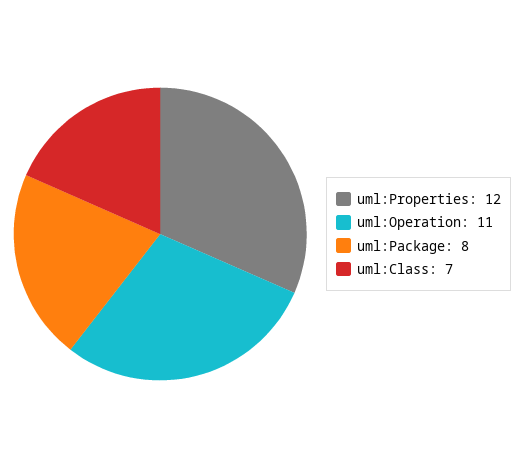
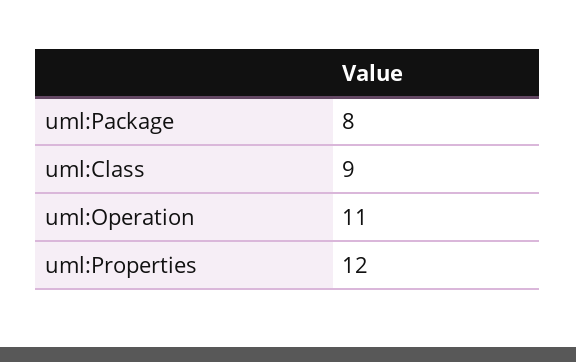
uml:Class: 7 -> 9

